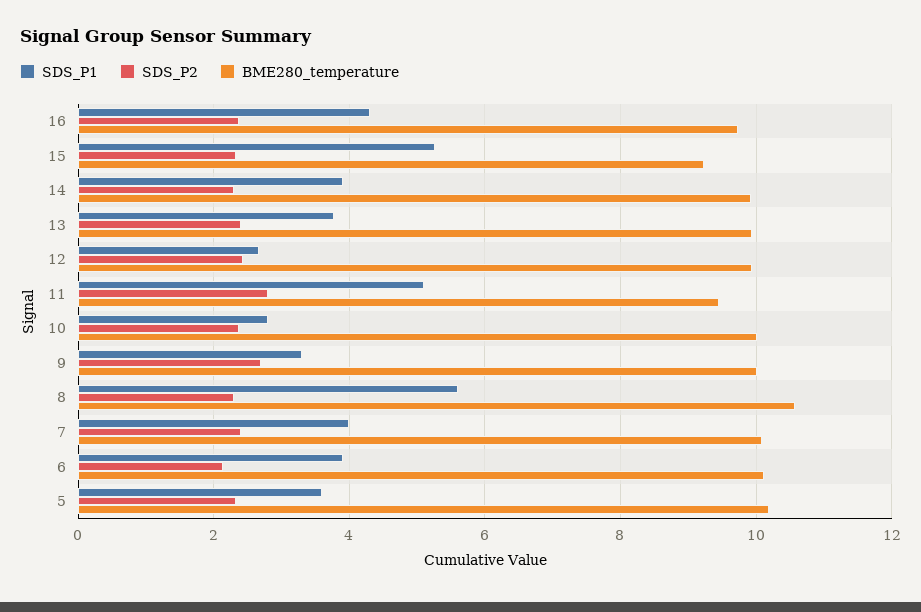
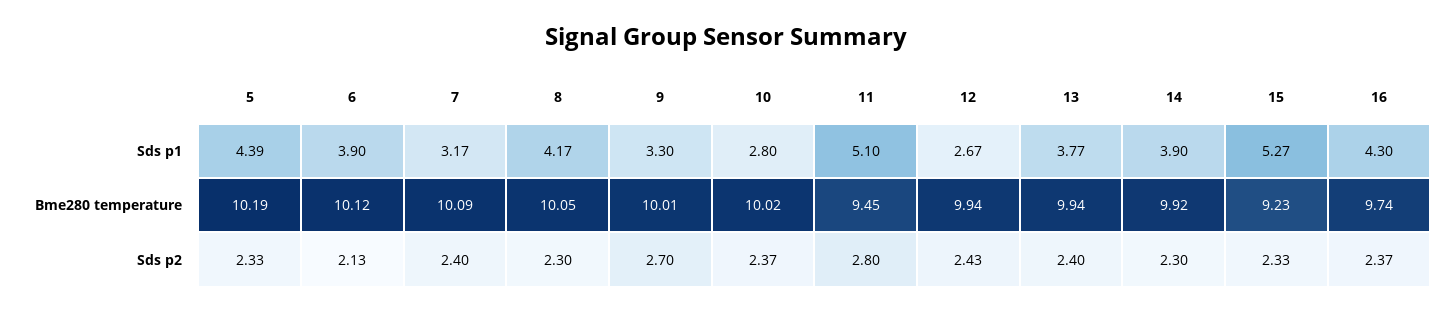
SDS_P1, 8: 5.6 -> 4.17
BME280_temperature, 8: 10.6 -> 10.05
SDS_P1, 7: 4 -> 3.17
SDS_P1, 5: 3.6 -> 4.39

